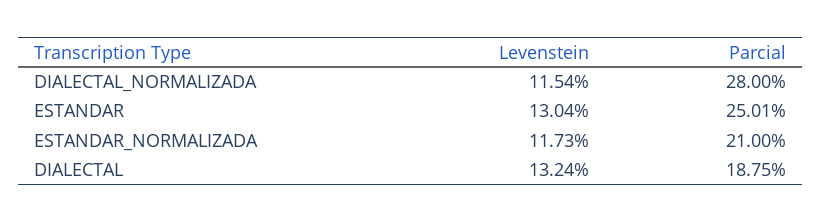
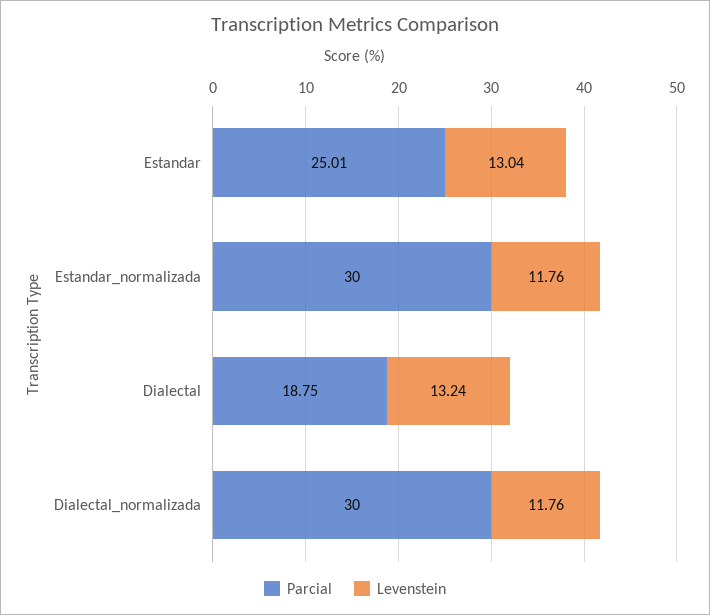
Levenstein, DIALECTAL_NORMALIZADA: 11.54 -> 11.76
Parcial, DIALECTAL_NORMALIZADA: 28 -> 30
Levenstein, ESTANDAR_NORMALIZADA: 11.73 -> 11.76
Parcial, ESTANDAR_NORMALIZADA: 21 -> 30

